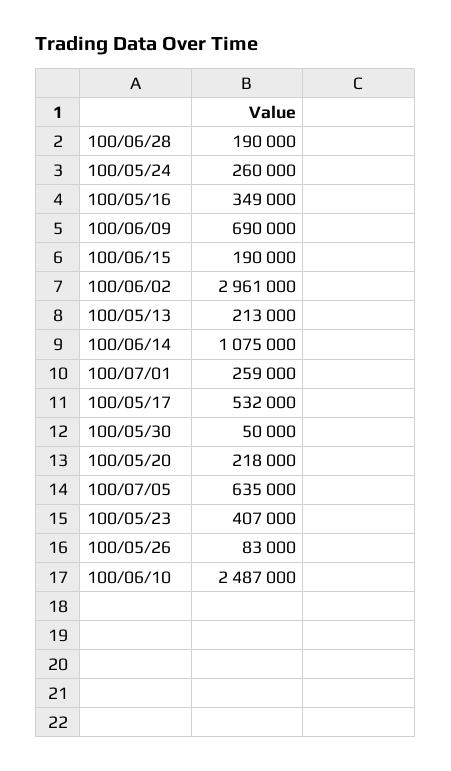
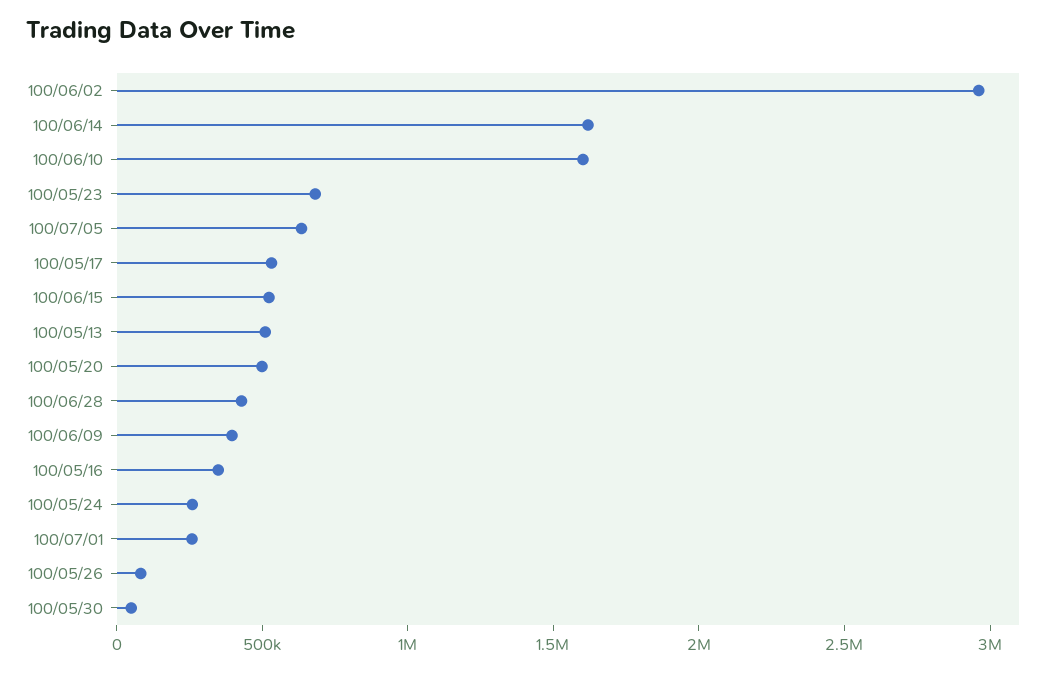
100/06/28: 190000 -> 400000
100/06/09: 690000 -> 400000
100/06/15: 190000 -> 500000
100/05/13: 213000 -> 500000
100/06/14: 1075000 -> 1600000
100/05/20: 218000 -> 500000
100/05/23: 407000 -> 700000
100/06/10: 2487000 -> 1600000

